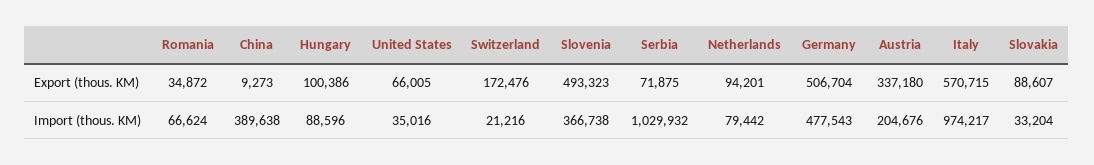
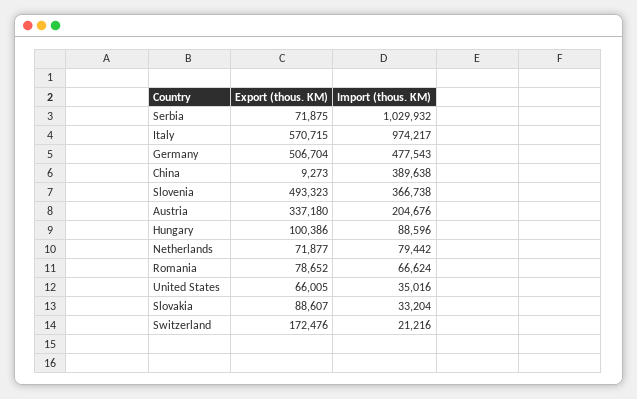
Romania, Export (thous. KM): 34872 -> 78652
Netherlands, Export (thous. KM): 94201 -> 71877

